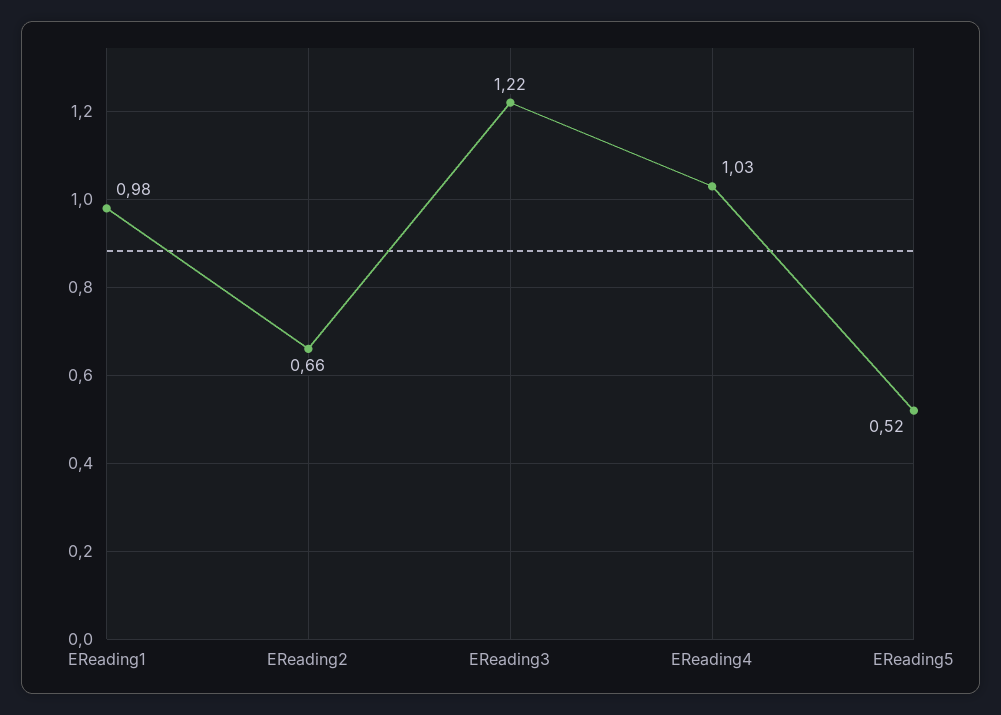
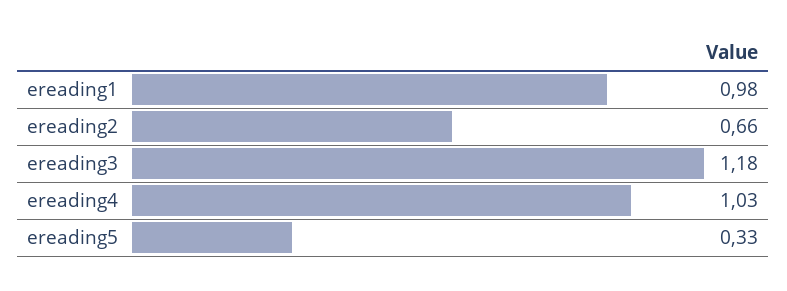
EReading3: 1.22 -> 1.18
EReading5: 0.52 -> 0.33

